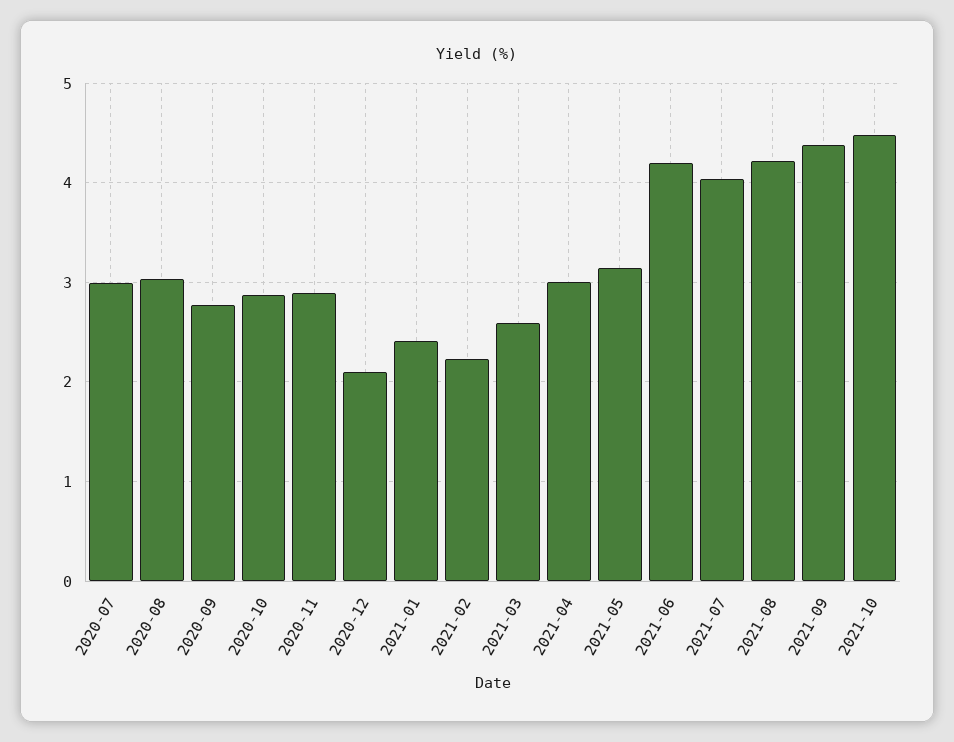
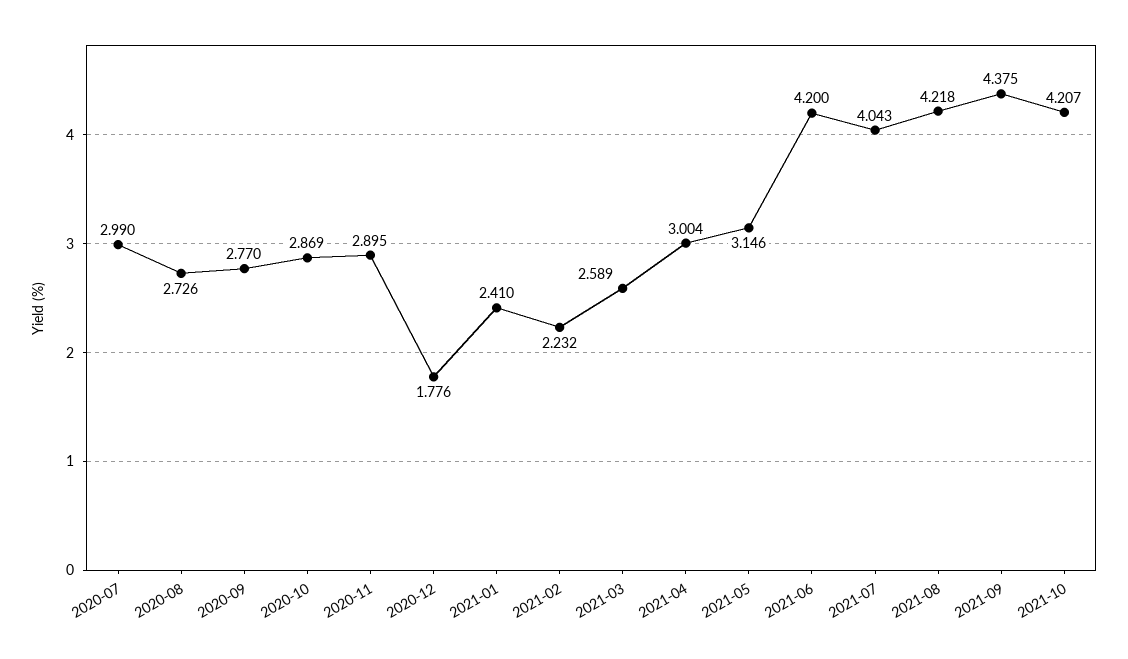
2020-08: 3 -> 2.726
2020-12: 2.1 -> 1.776
2021-10: 4.5 -> 4.207

